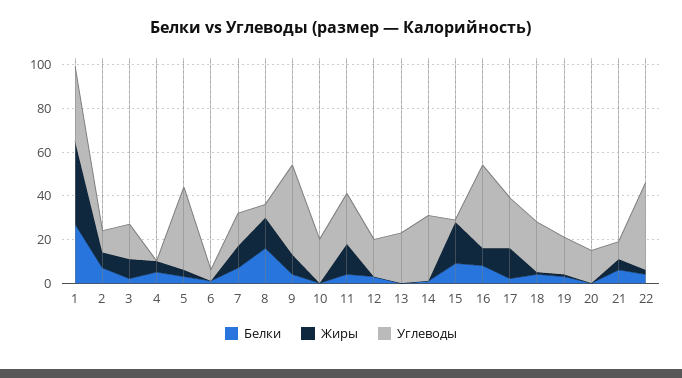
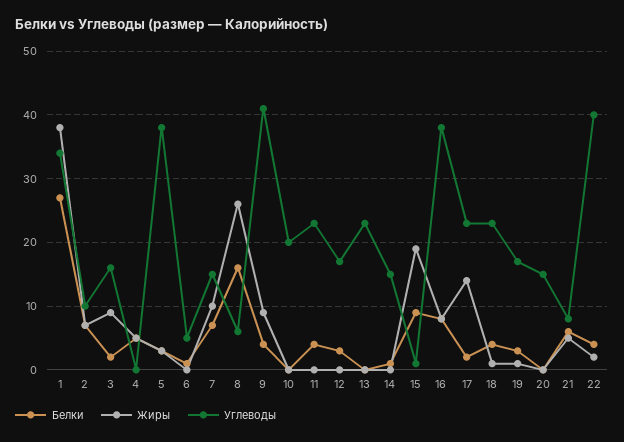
Жиры, 8: 15 -> 26
Жиры, 11: 15 -> 0
Углеводы, 14: 30 -> 15

